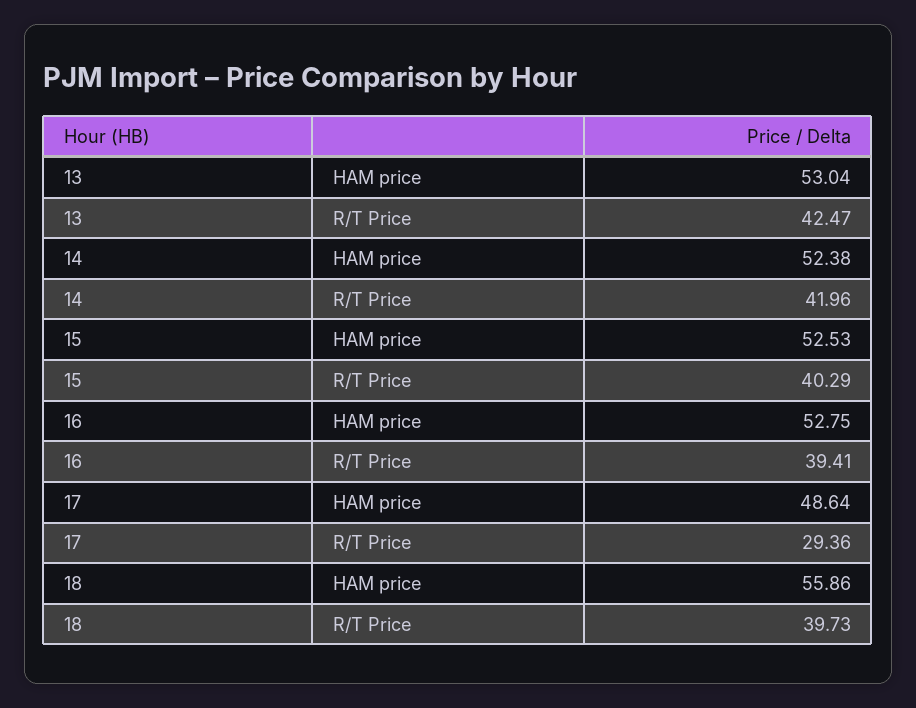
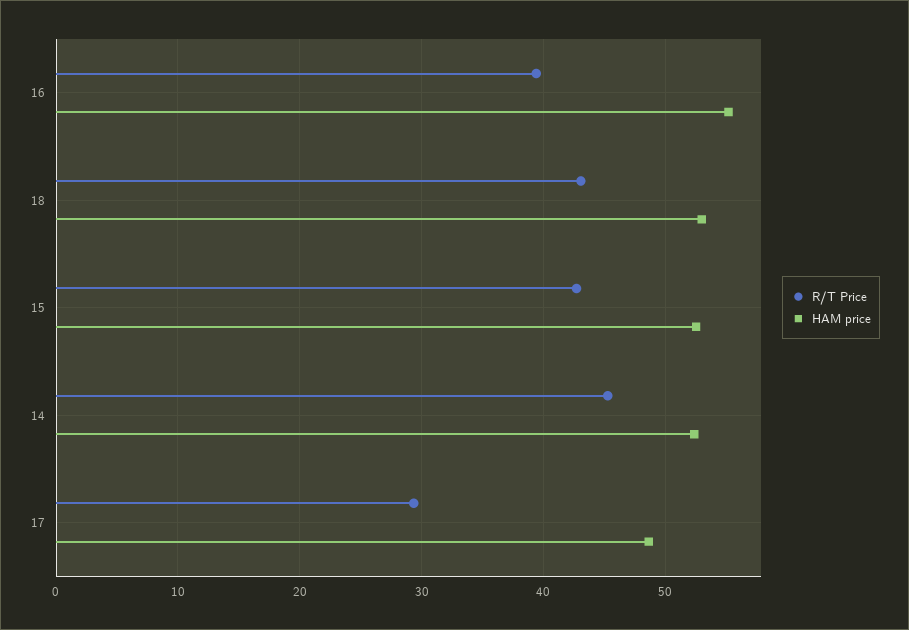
HAM price, 13: 53.04 -> none
R/T Price, 13: 42.47 -> none
R/T Price, 14: 41.96 -> 45
R/T Price, 15: 40.29 -> 43
HAM price, 16: 52.75 -> 55
HAM price, 18: 55.86 -> 53
R/T Price, 18: 39.73 -> 43

